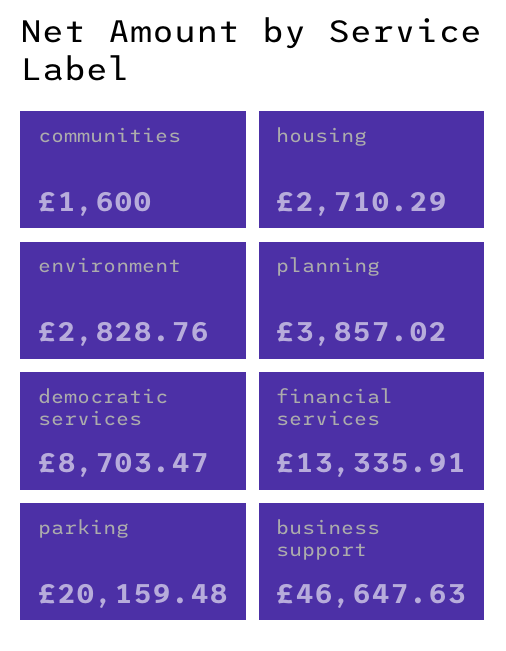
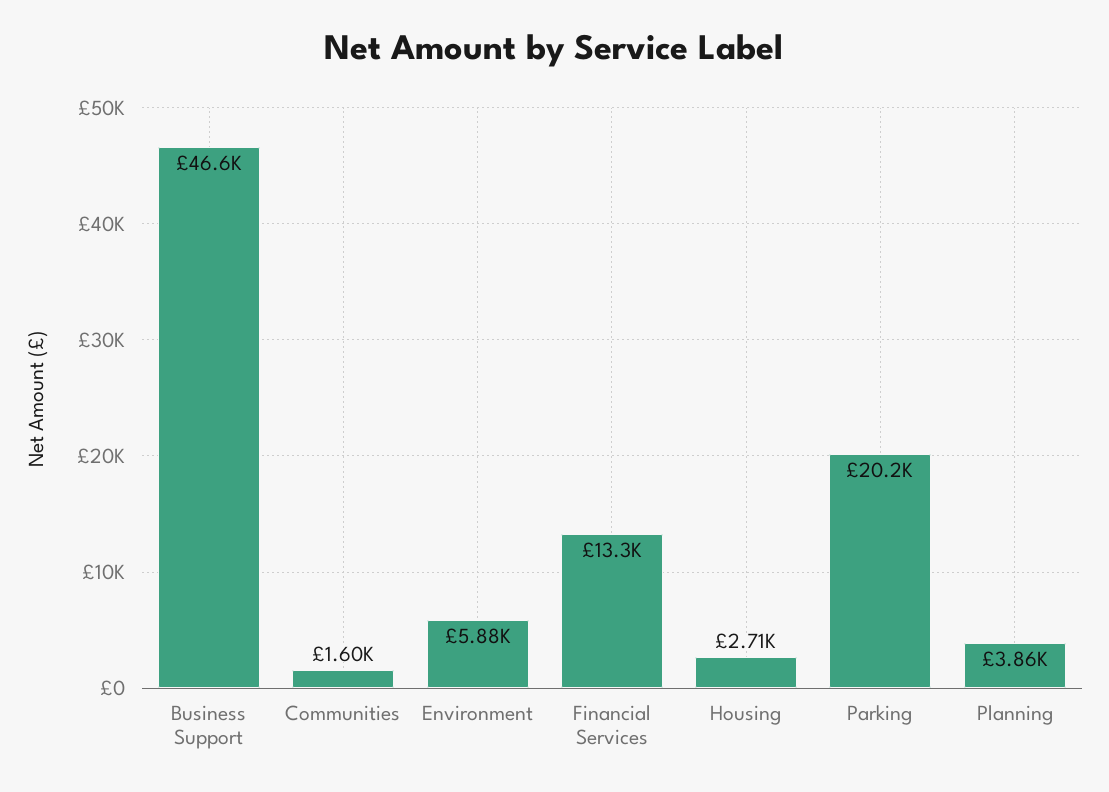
environment: 2828.76 -> 5880
democratic services: 8703.47 -> none

